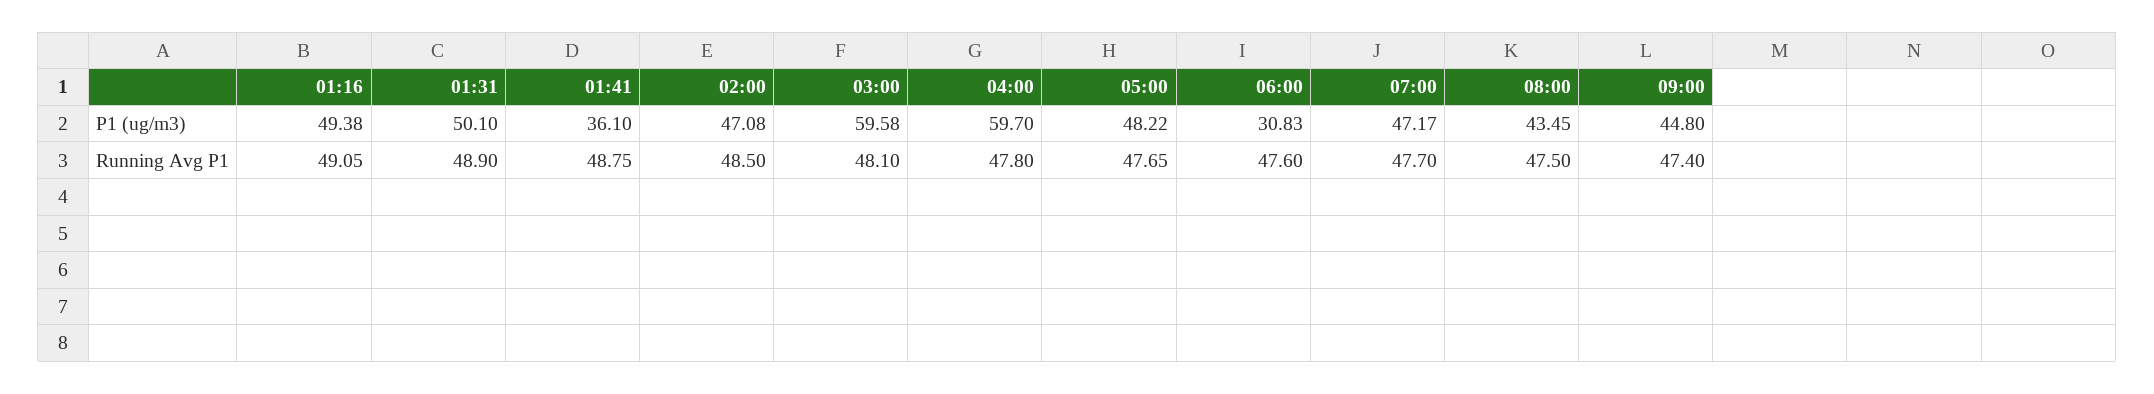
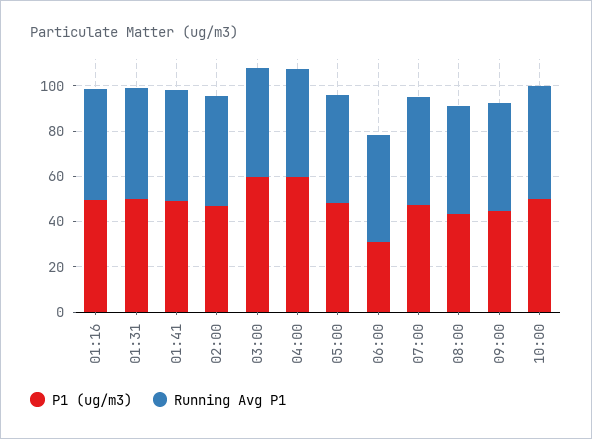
P1 (ug/m3), 01:41: 36.1 -> 50
P1 (ug/m3), 10:00: none -> 50
Running Avg P1, 10:00: none -> 50

